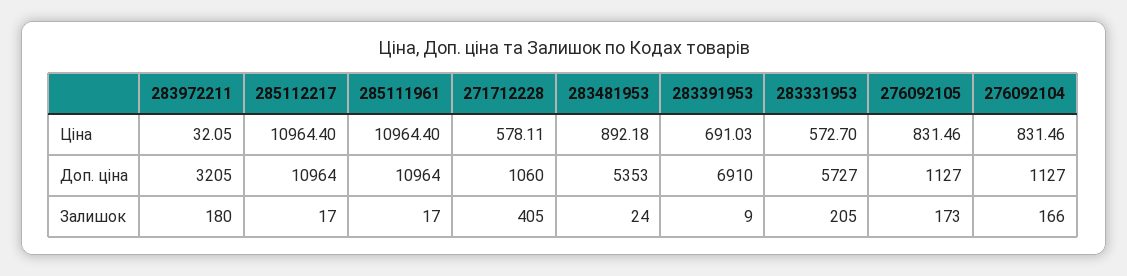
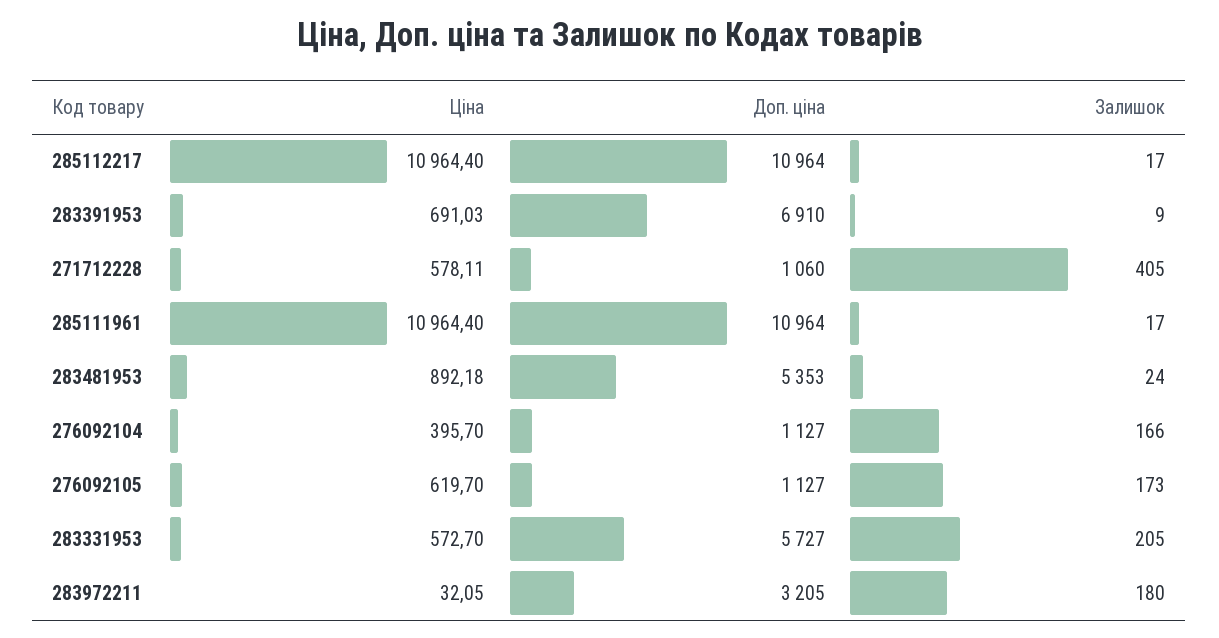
276092105, Ціна: 831.46 -> 619.7
276092104, Ціна: 831.46 -> 395.7

